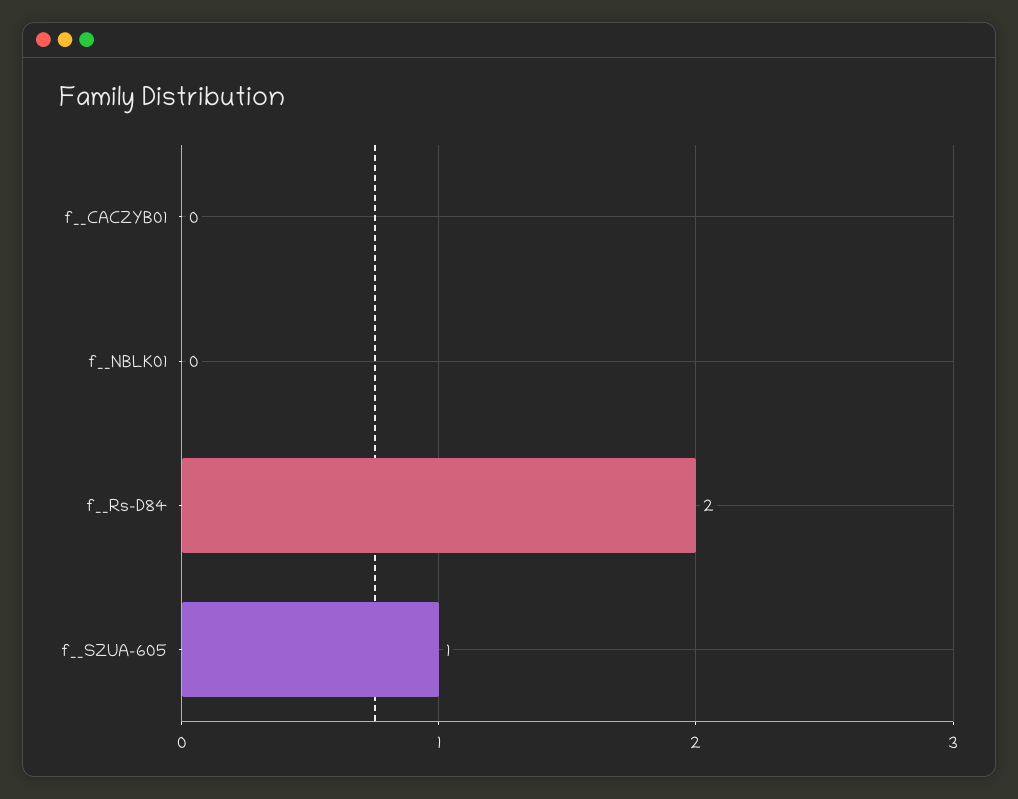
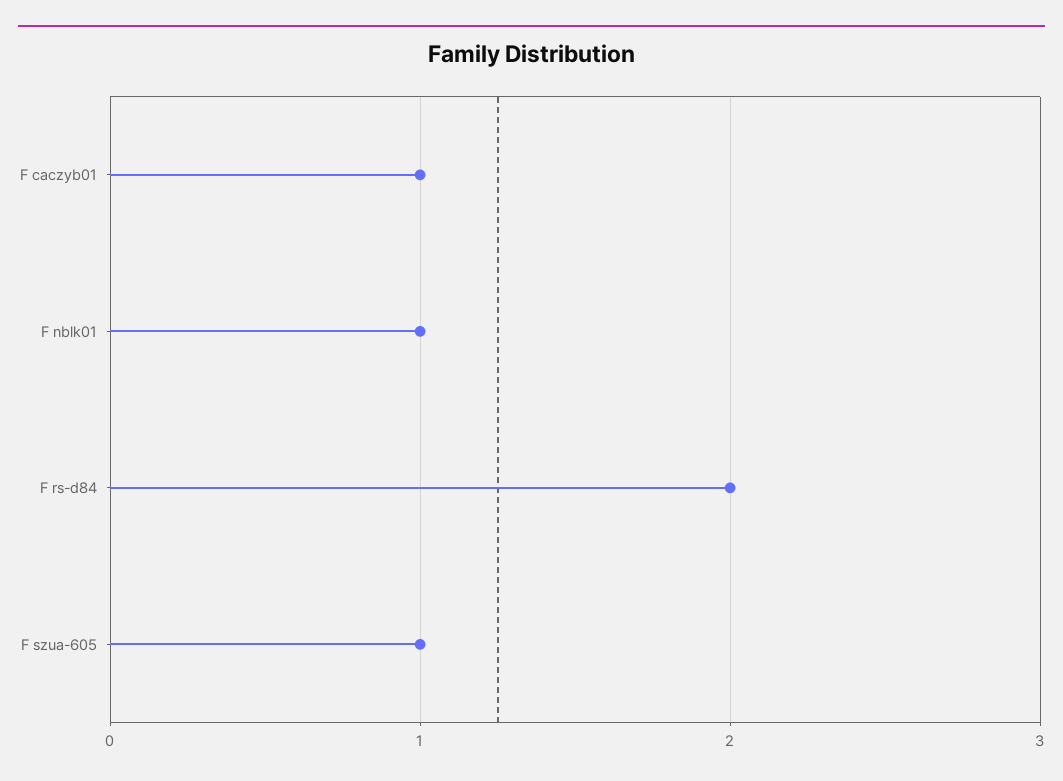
f__CACZYB01: 0 -> 1
f__NBLK01: 0 -> 1

